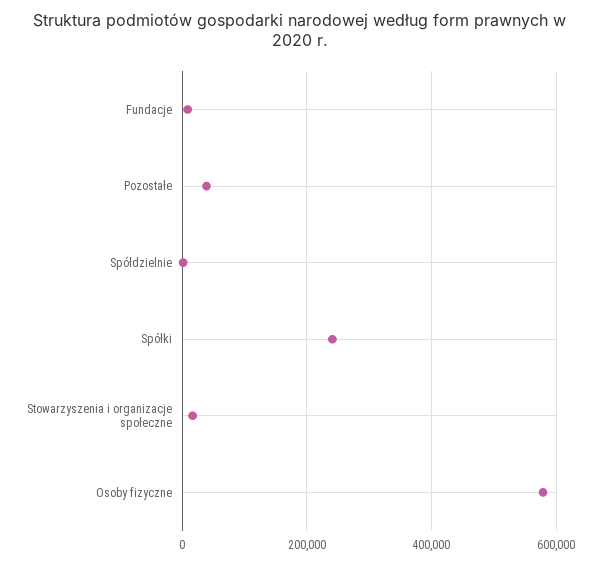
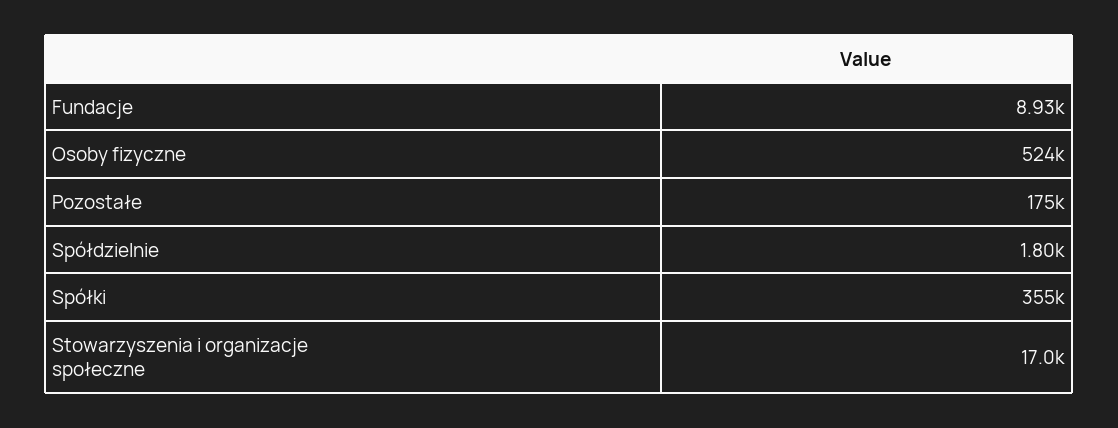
Pozostałe: 40000 -> 175000
Spółki: 240000 -> 355000
Osoby fizyczne: 580000 -> 524000

